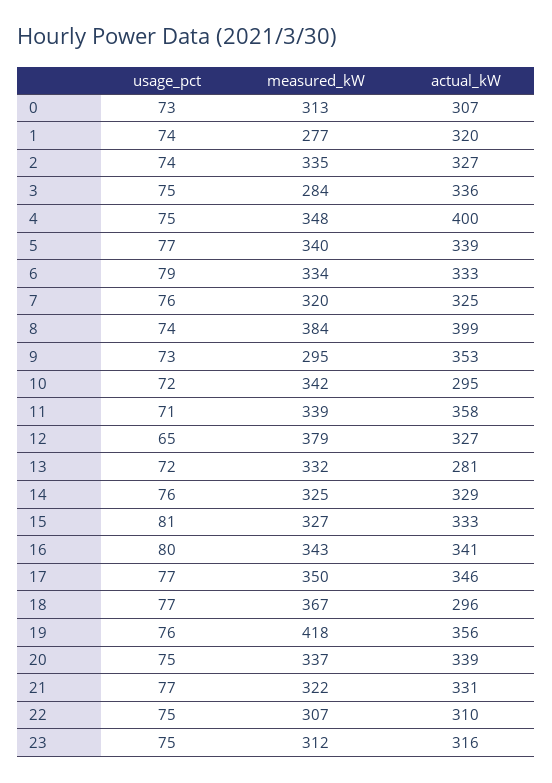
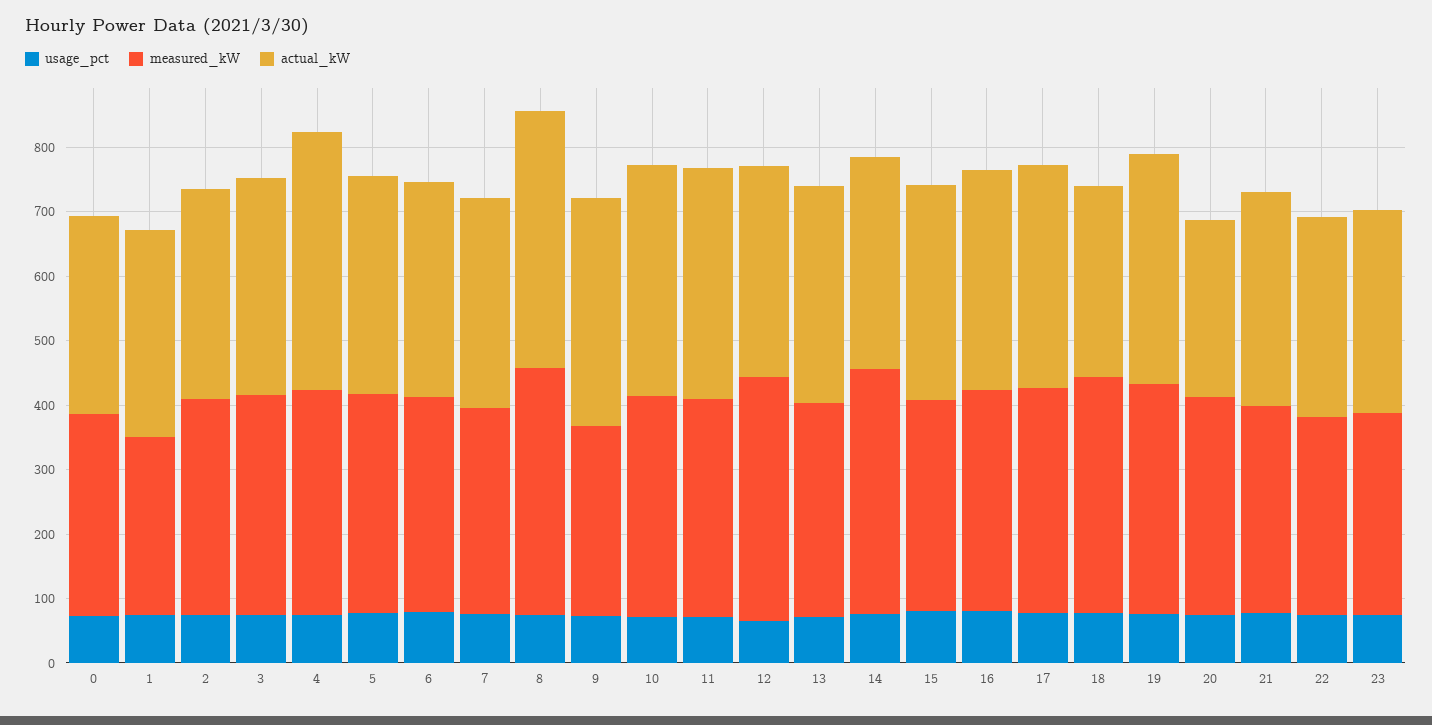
measured_kW, 3: 284 -> 340
actual_kW, 10: 295 -> 360
actual_kW, 13: 281 -> 340
measured_kW, 14: 325 -> 380
measured_kW, 19: 418 -> 360
actual_kW, 20: 339 -> 280

